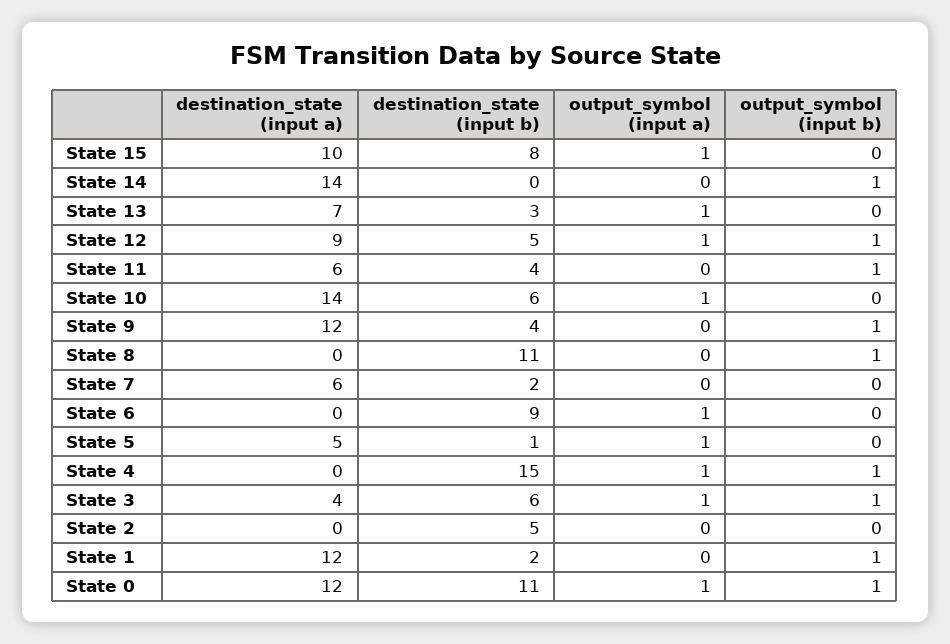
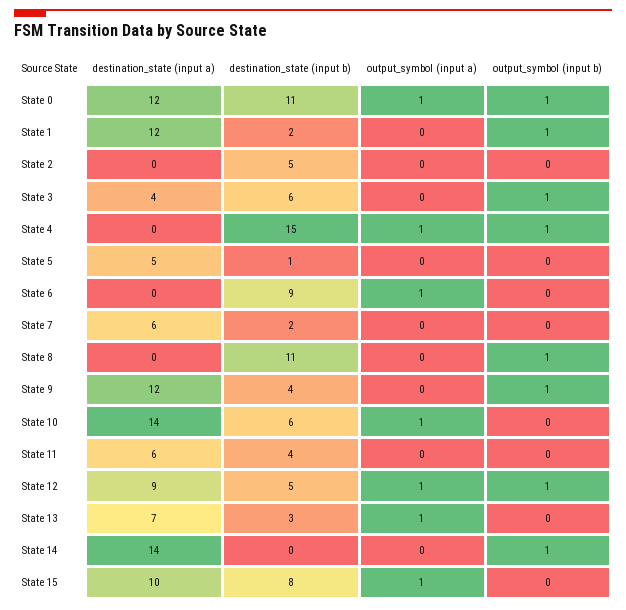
output_symbol (input b), State 11: 1 -> 0
output_symbol (input a), State 5: 1 -> 0
output_symbol (input a), State 3: 1 -> 0

